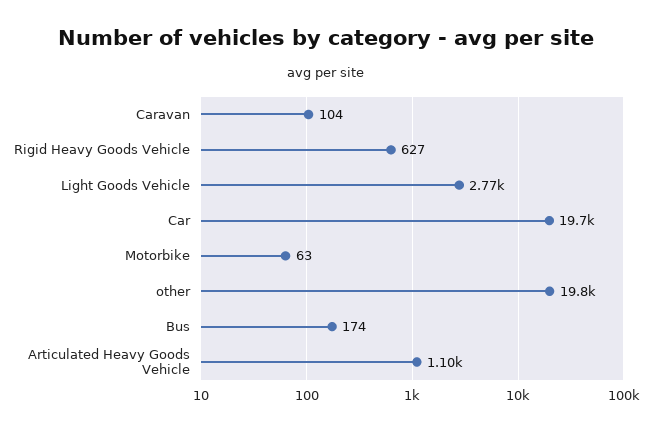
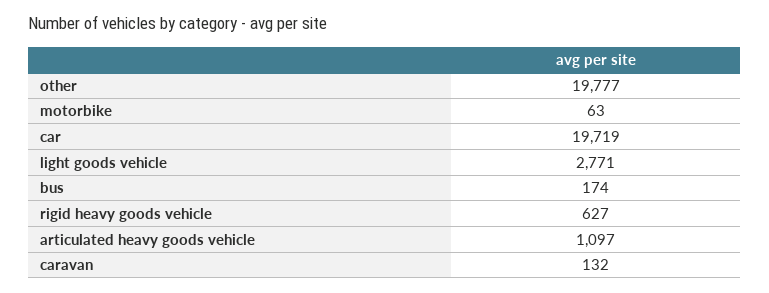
Caravan: 104 -> 132

